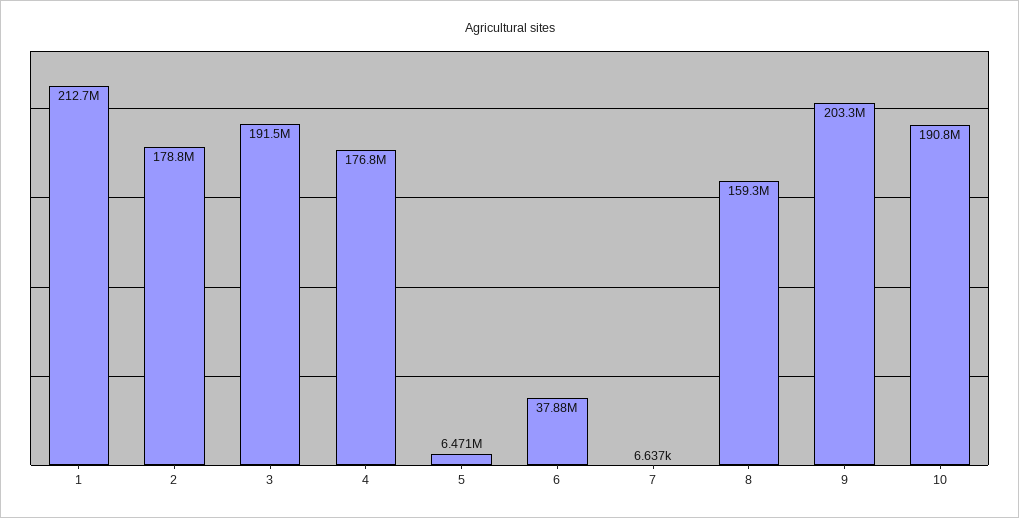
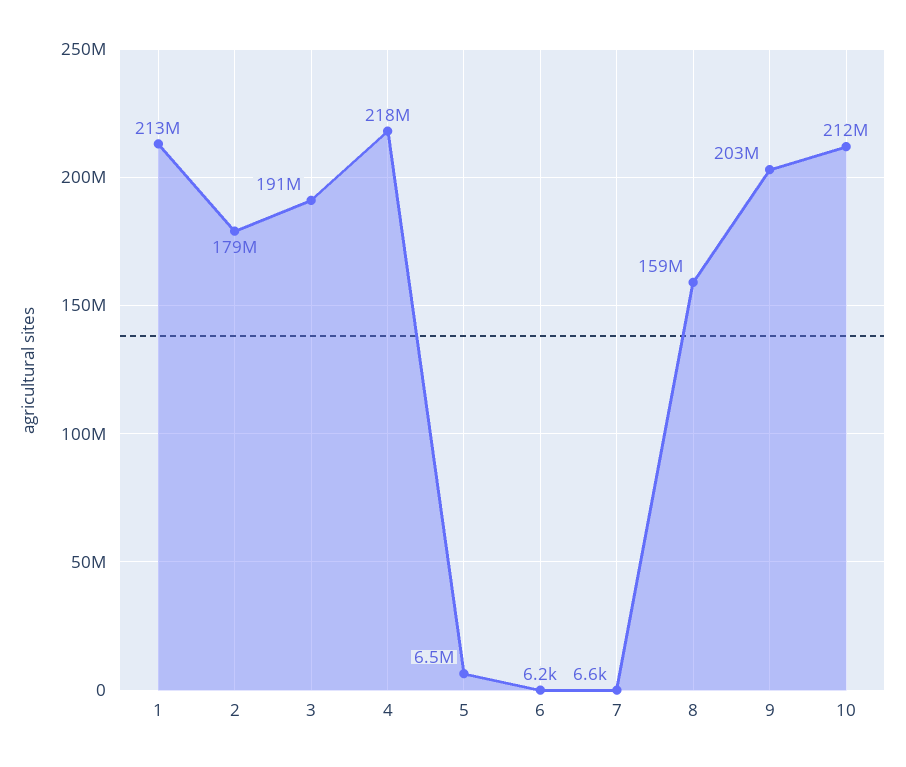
4: 176800000 -> 218000000
6: 37880000 -> 6200
10: 190800000 -> 212000000

